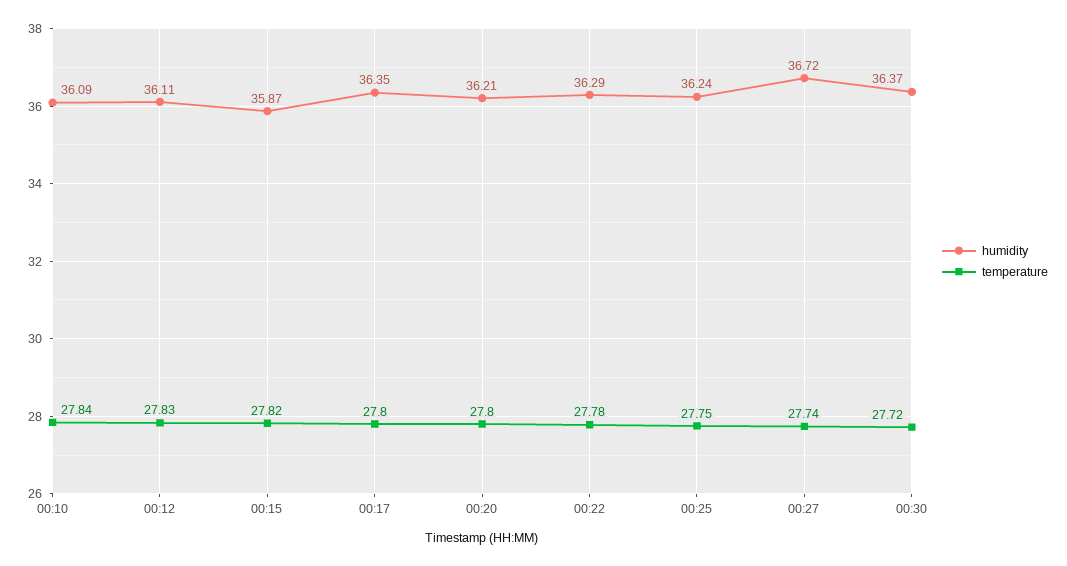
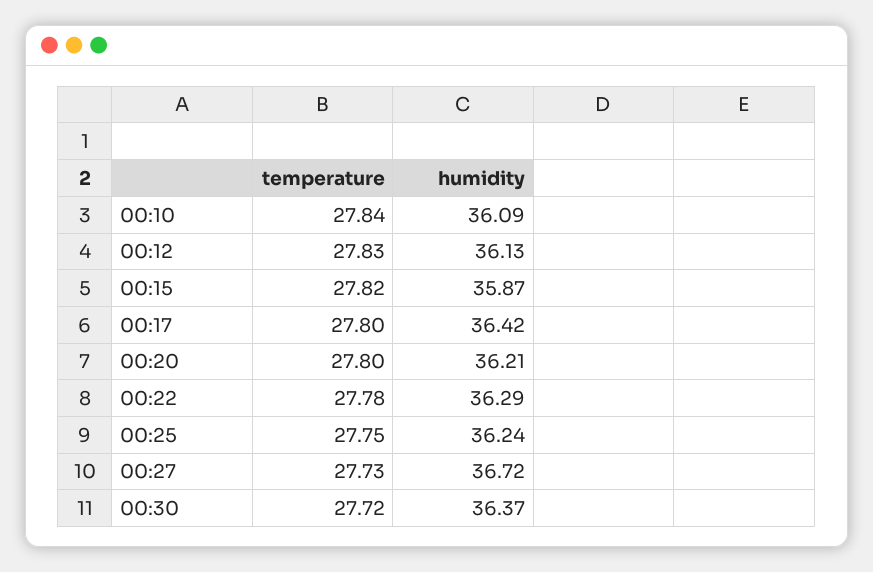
humidity, 00:12: 36.11 -> 36.13
humidity, 00:17: 36.35 -> 36.42
temperature, 00:27: 27.74 -> 27.73

